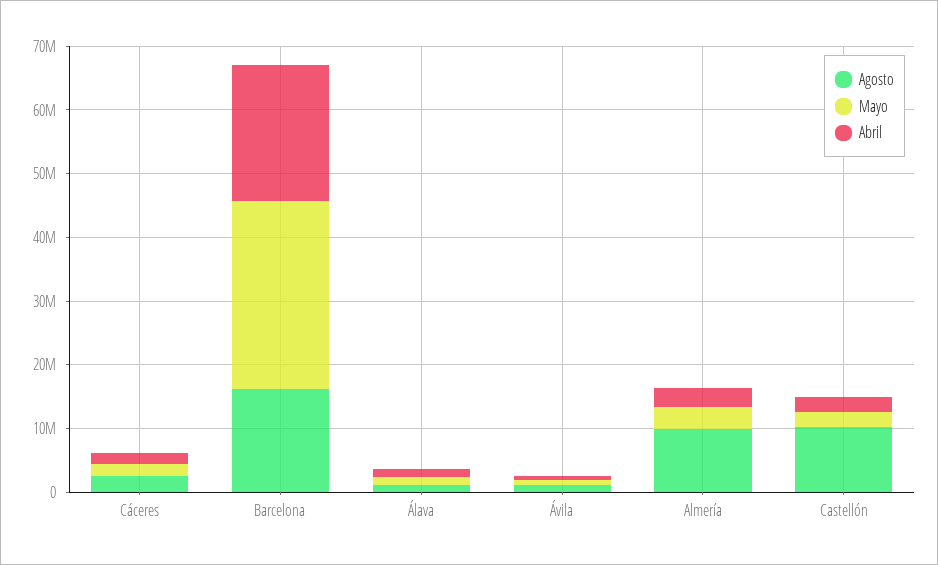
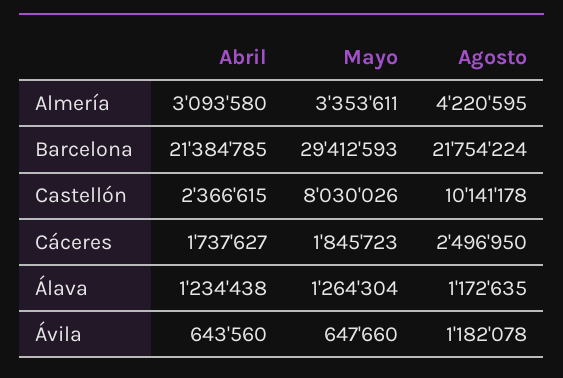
Agosto, Barcelona: 16000000 -> 21754224
Agosto, Almería: 10000000 -> 4220595
Mayo, Castellón: 2000000 -> 8030026

